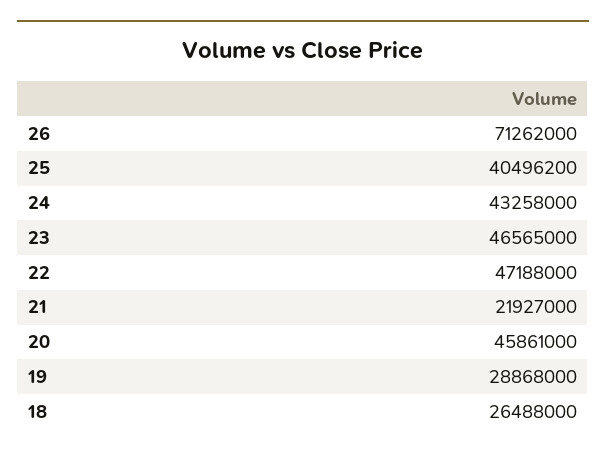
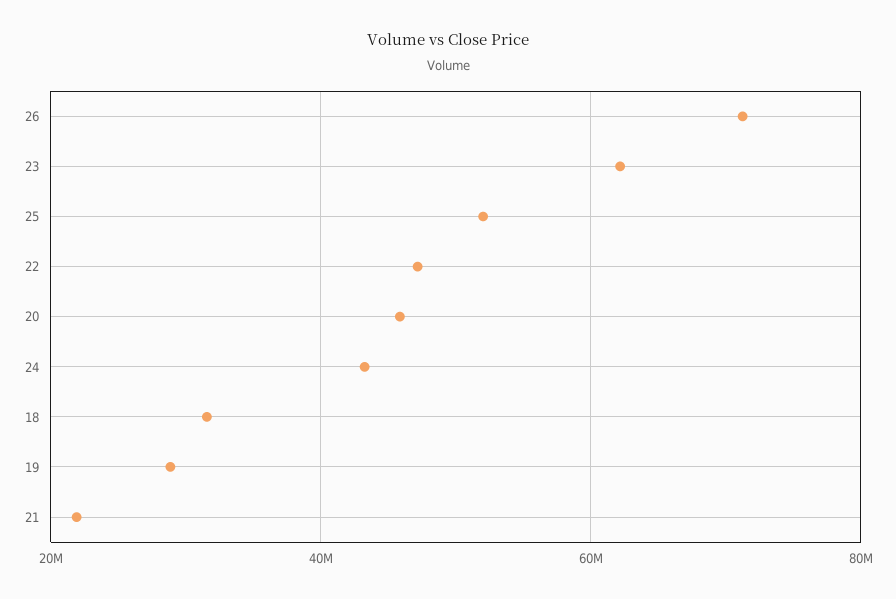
25: 40496200 -> 52000000
23: 46565000 -> 62000000
18: 26488000 -> 32000000

